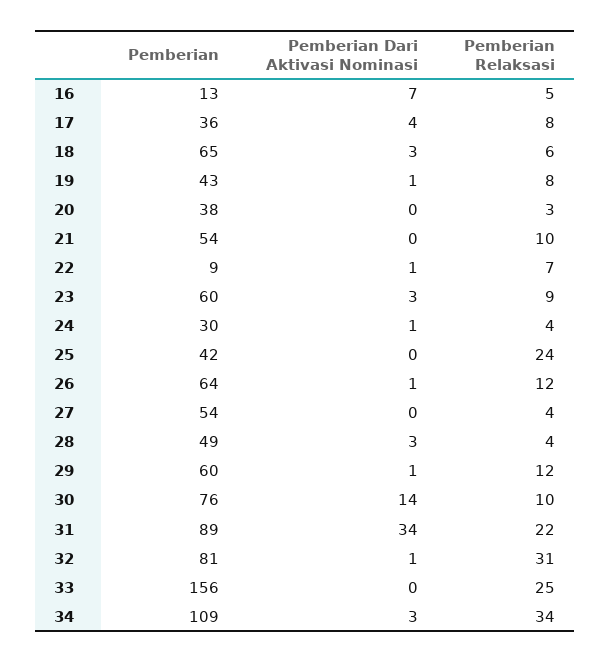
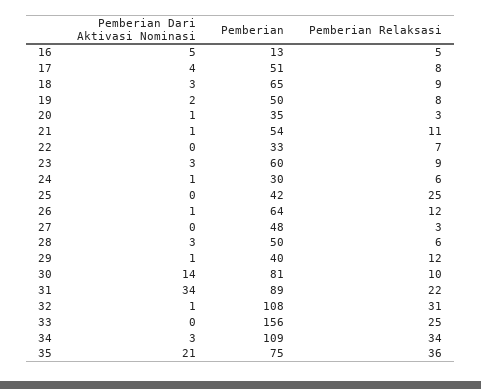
Pemberian Dari Aktivasi Nominasi, 16: 7 -> 5
Pemberian, 17: 36 -> 51
Pemberian Relaksasi, 18: 6 -> 9
Pemberian, 19: 43 -> 50
Pemberian Dari Aktivasi Nominasi, 19: 1 -> 2
Pemberian, 20: 38 -> 35
Pemberian Dari Aktivasi Nominasi, 20: 0 -> 1
Pemberian Dari Aktivasi Nominasi, 21: 0 -> 1
Pemberian Relaksasi, 21: 10 -> 11
Pemberian, 22: 9 -> 33
Pemberian Dari Aktivasi Nominasi, 22: 1 -> 0
Pemberian Relaksasi, 24: 4 -> 6
Pemberian Relaksasi, 25: 24 -> 25
Pemberian, 27: 54 -> 48
Pemberian Relaksasi, 27: 4 -> 3
Pemberian, 28: 49 -> 50
Pemberian Relaksasi, 28: 4 -> 6
Pemberian, 29: 60 -> 40
Pemberian, 30: 76 -> 81
Pemberian, 32: 81 -> 108
Pemberian Dari Aktivasi Nominasi, 35: none -> 21
Pemberian, 35: none -> 75
Pemberian Relaksasi, 35: none -> 36

